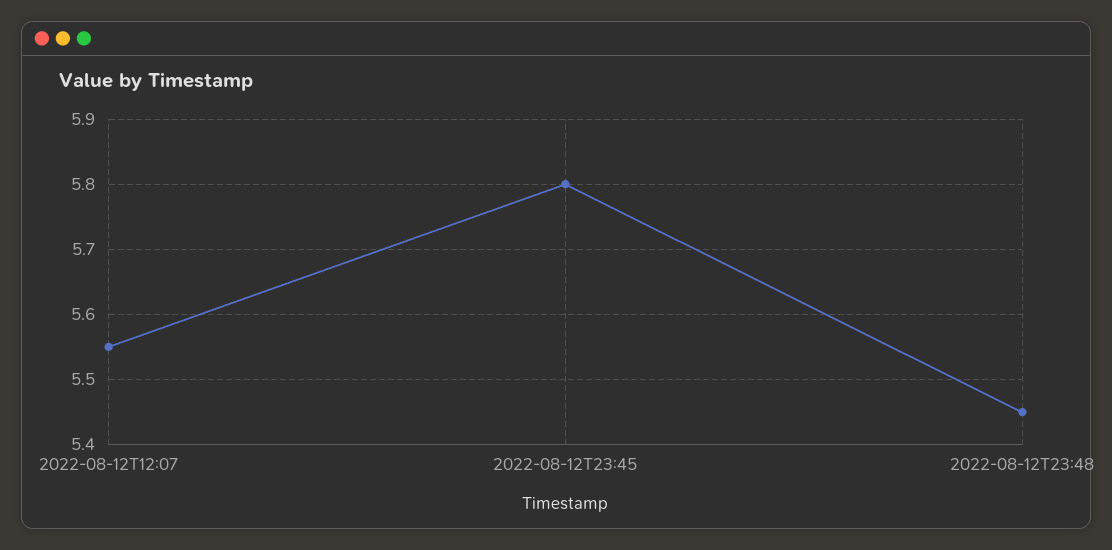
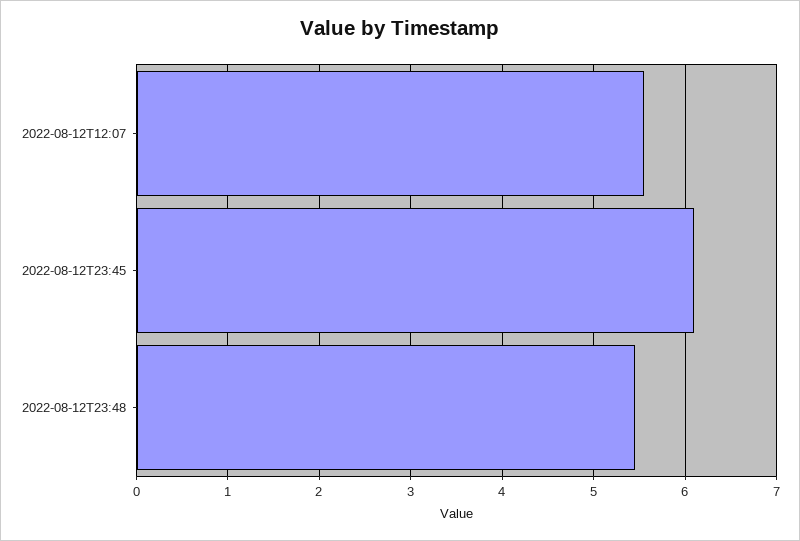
2022-08-12T23:45: 5.8 -> 6.1

